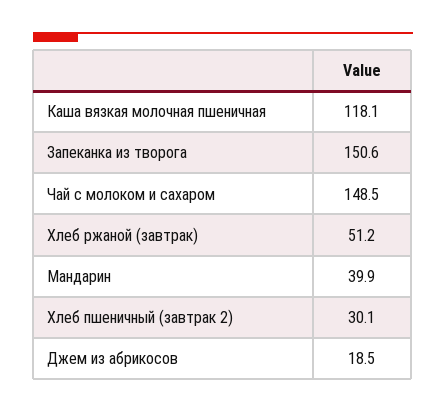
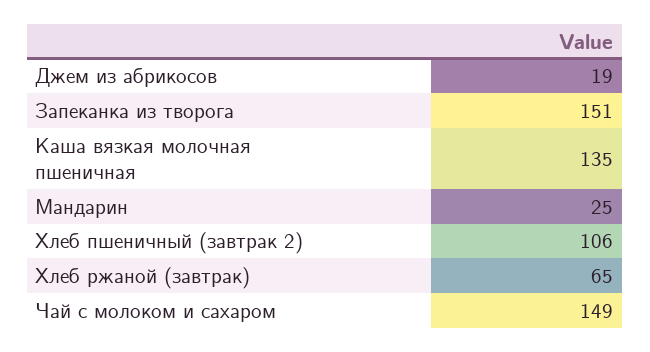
Каша вязкая молочная пшеничная: 118.1 -> 135
Хлеб ржаной (завтрак): 51.2 -> 65
Мандарин: 39.9 -> 25
Хлеб пшеничный (завтрак 2): 30.1 -> 106

